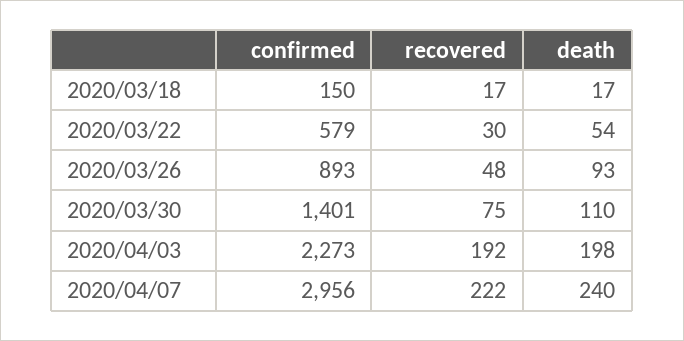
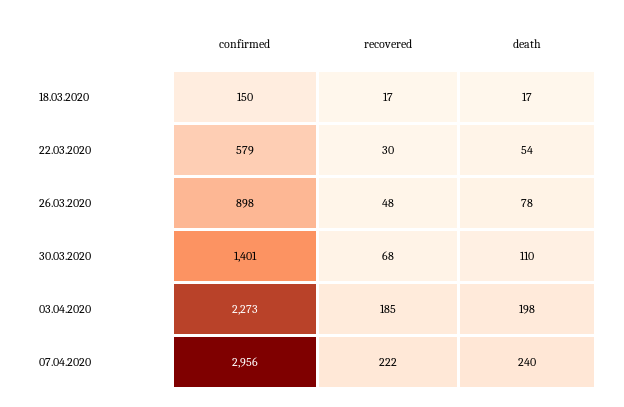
confirmed, 2020/03/26: 893 -> 898
death, 2020/03/26: 93 -> 78
recovered, 2020/03/30: 75 -> 68
recovered, 2020/04/03: 192 -> 185

